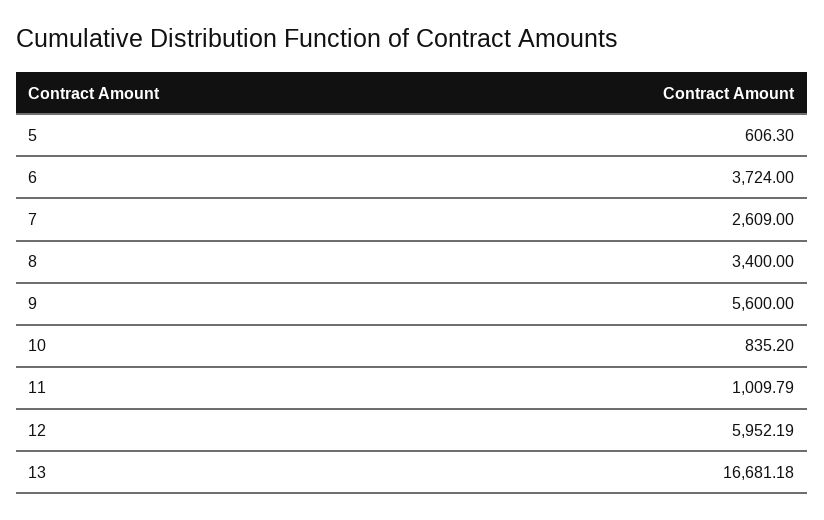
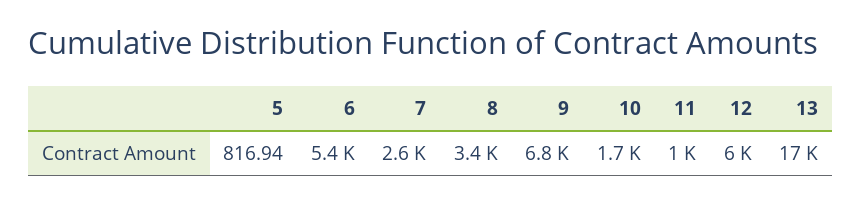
5: 606.3 -> 816.94
6: 3724 -> 5400
9: 5600 -> 6800
10: 835.2 -> 1700

